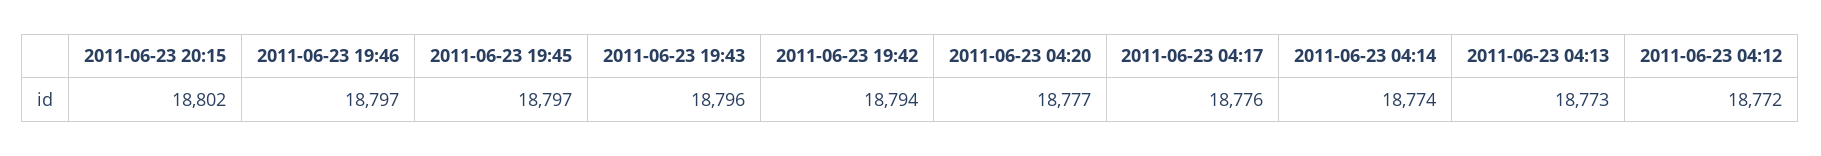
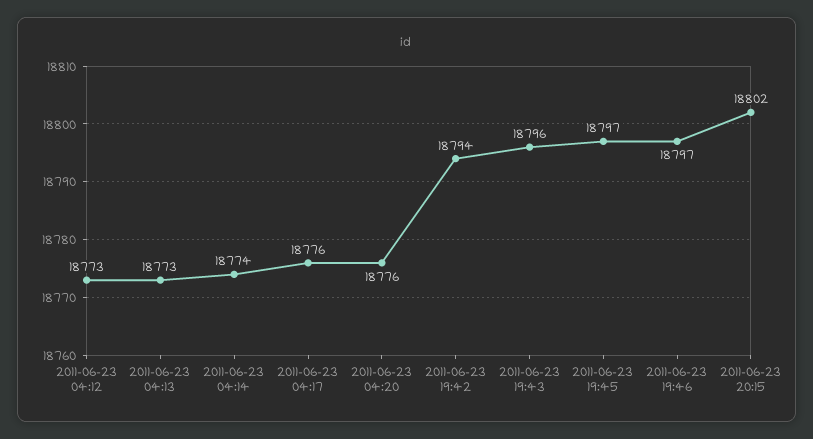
2011-06-23 04:20: 18777 -> 18776
2011-06-23 04:12: 18772 -> 18773

